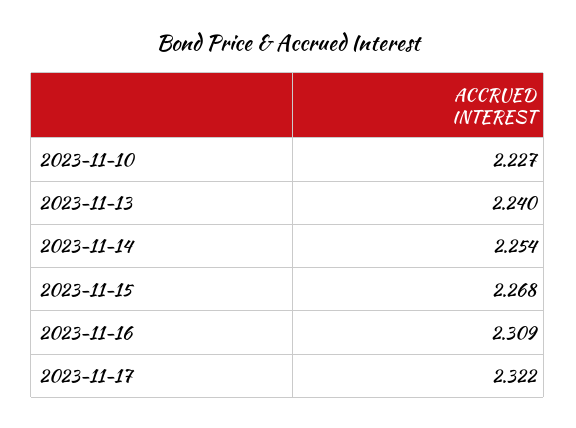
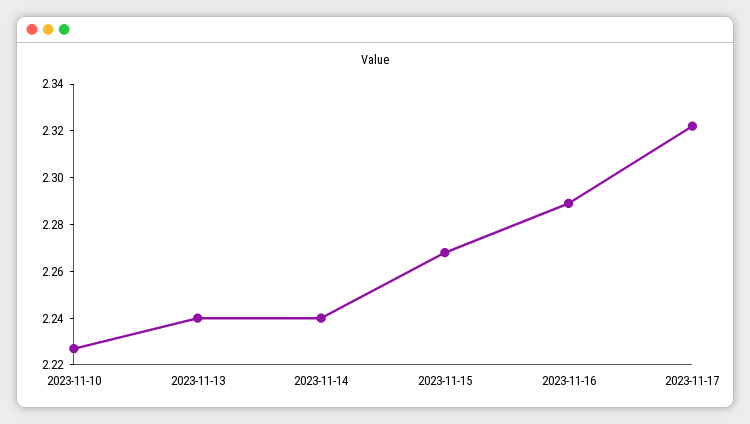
2023-11-14: 2.254 -> 2.24
2023-11-16: 2.309 -> 2.29

